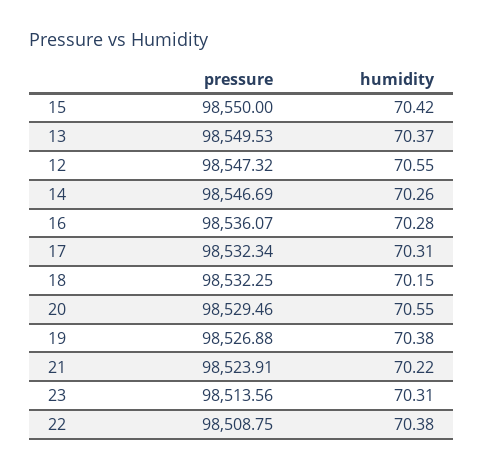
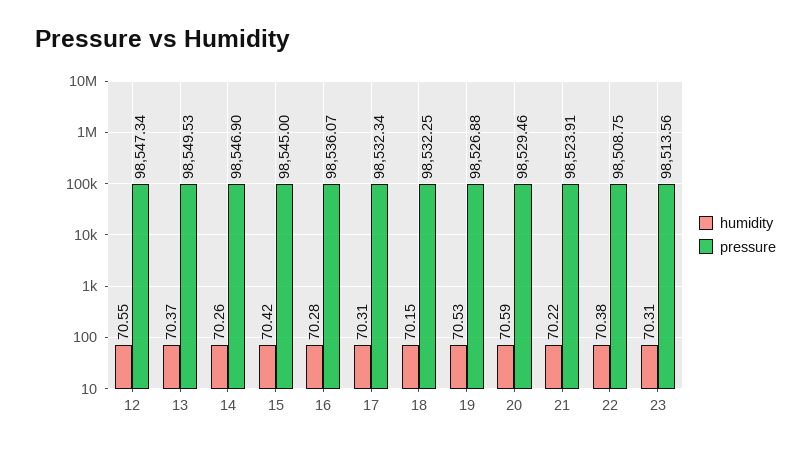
pressure, 15: 98550 -> 98545
pressure, 12: 98547.32 -> 98547.34
pressure, 14: 98546.69 -> 98546.9
humidity, 20: 70.55 -> 70.59
humidity, 19: 70.38 -> 70.53

